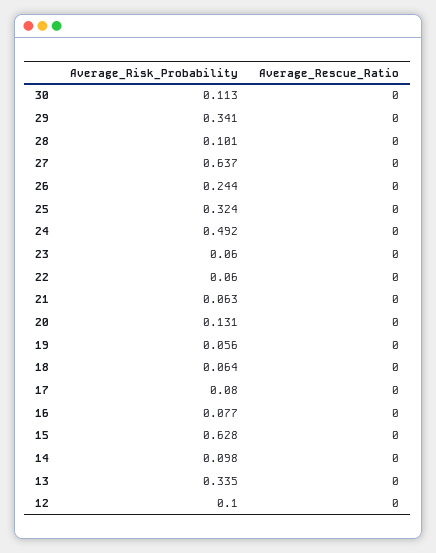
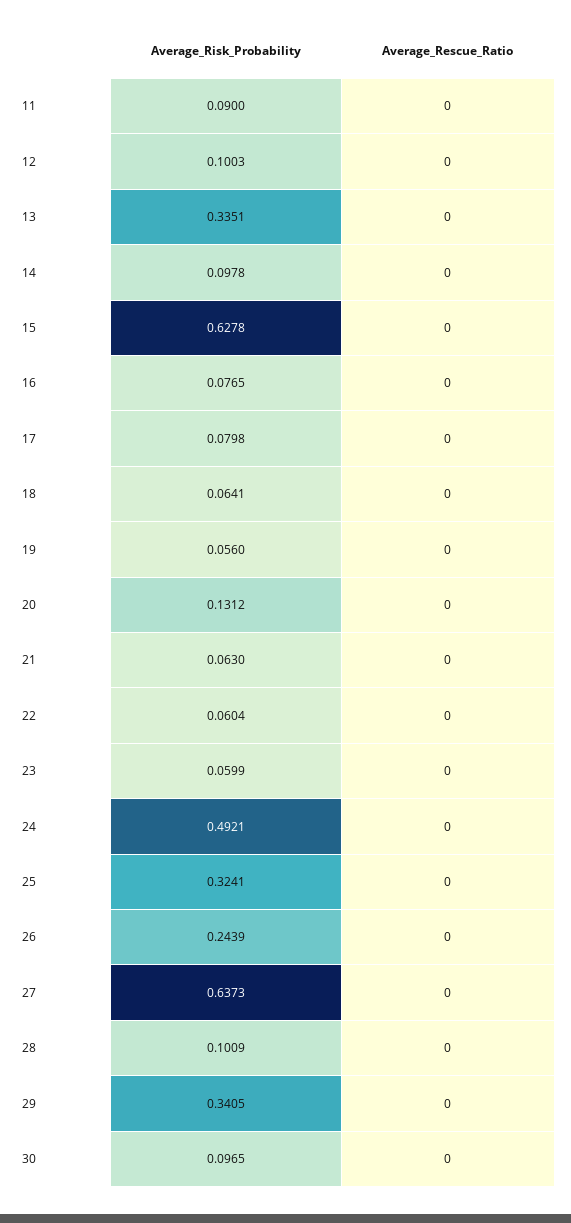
Average_Risk_Probability, 30: 0.113 -> 0.0965
Average_Risk_Probability, 11: none -> 0.09
Average_Rescue_Ratio, 11: none -> 0

